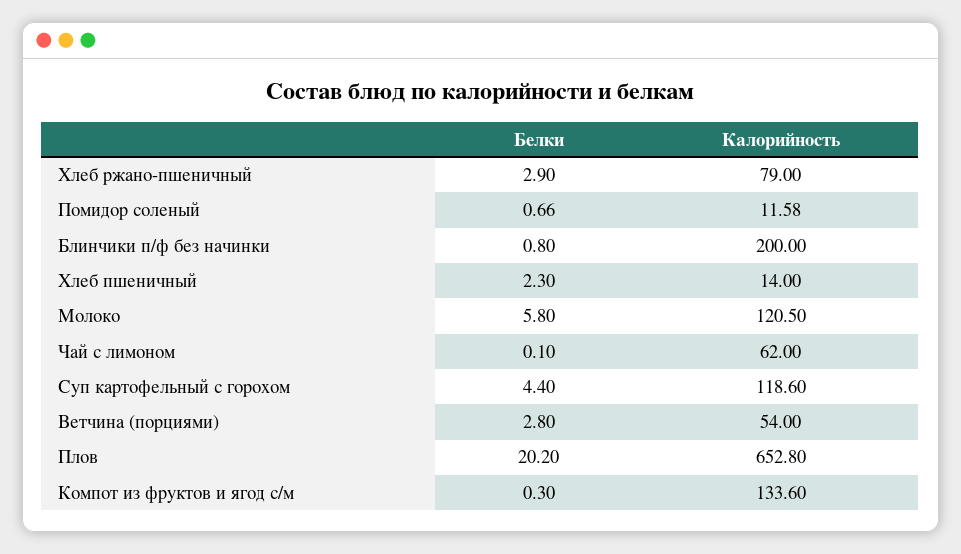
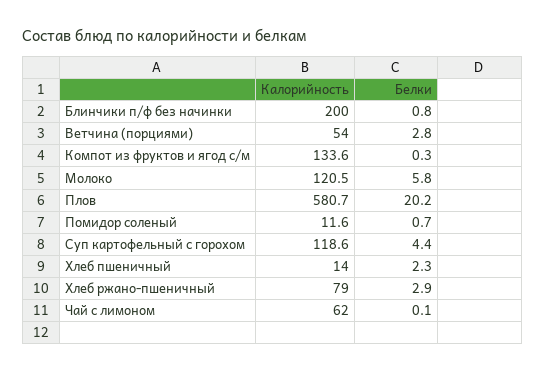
Калорийность, Плов: 652.8 -> 580.7

